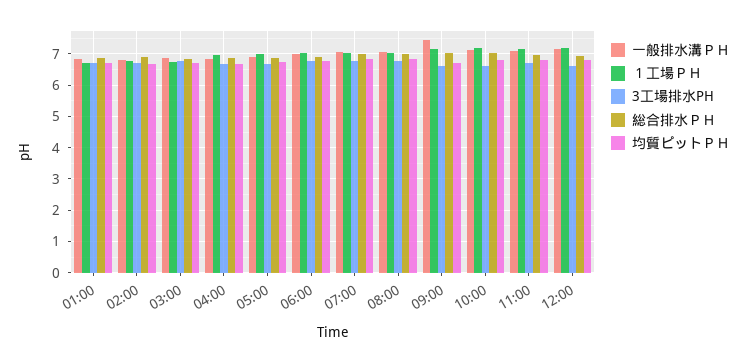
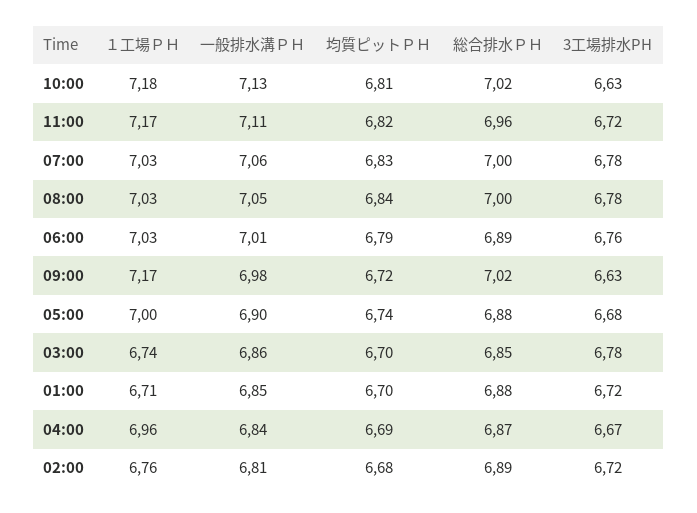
一般排水溝ＰＨ, 09:00: 7.4 -> 6.98
一般排水溝ＰＨ, 12:00: 7.2 -> none
１工場ＰＨ, 12:00: 7.2 -> none
3工場排水PH, 12:00: 6.6 -> none
総合排水ＰＨ, 12:00: 7 -> none
均質ピットＰＨ, 12:00: 6.8 -> none

